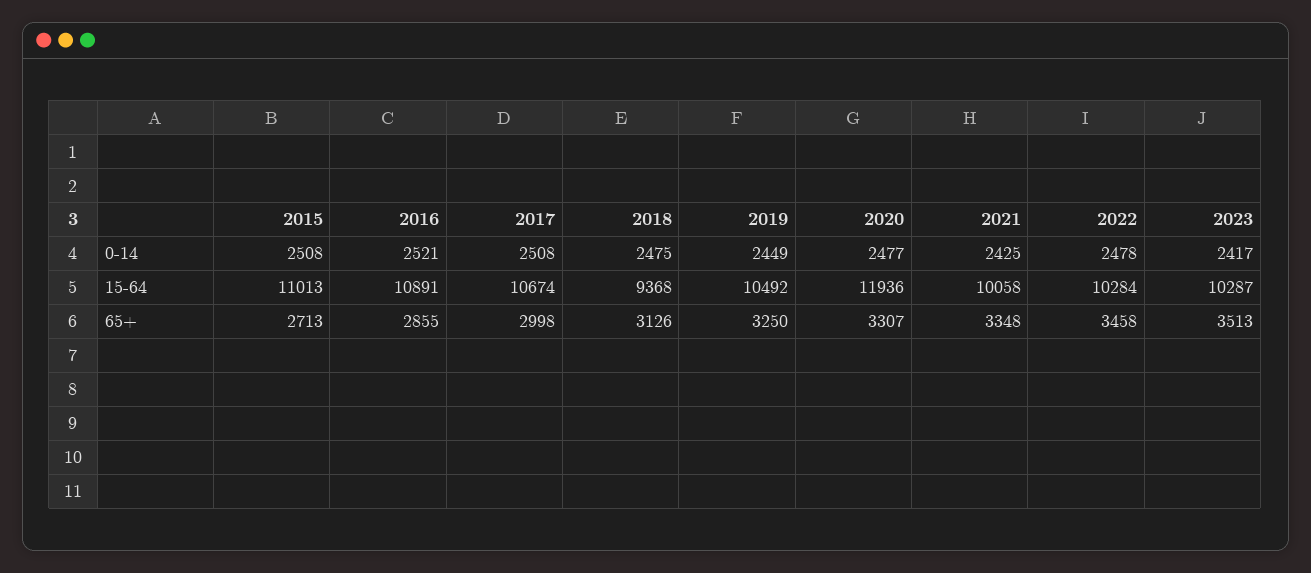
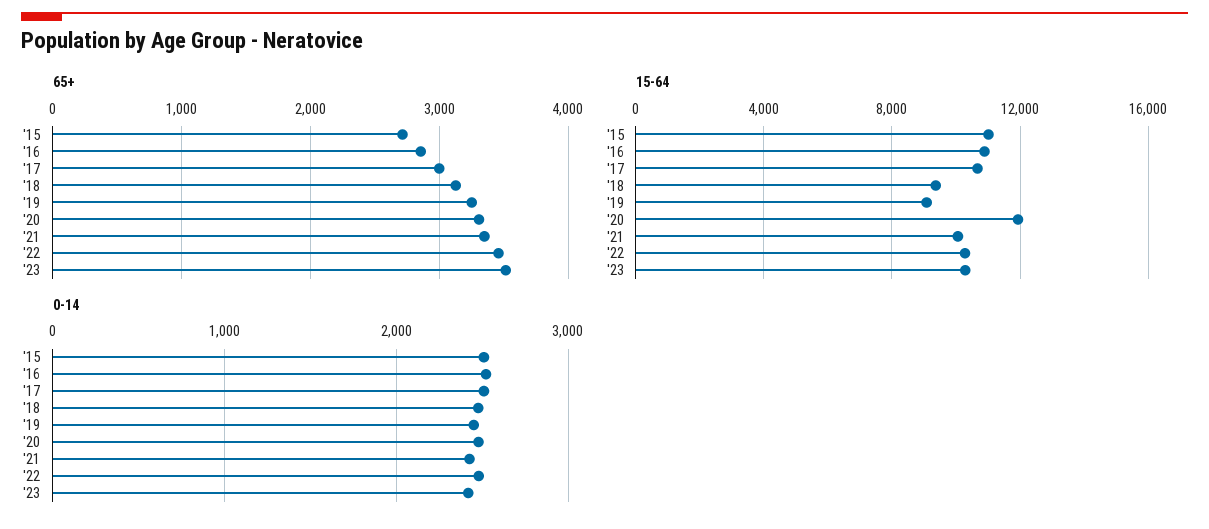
15-64, 2019: 10492 -> 9000

